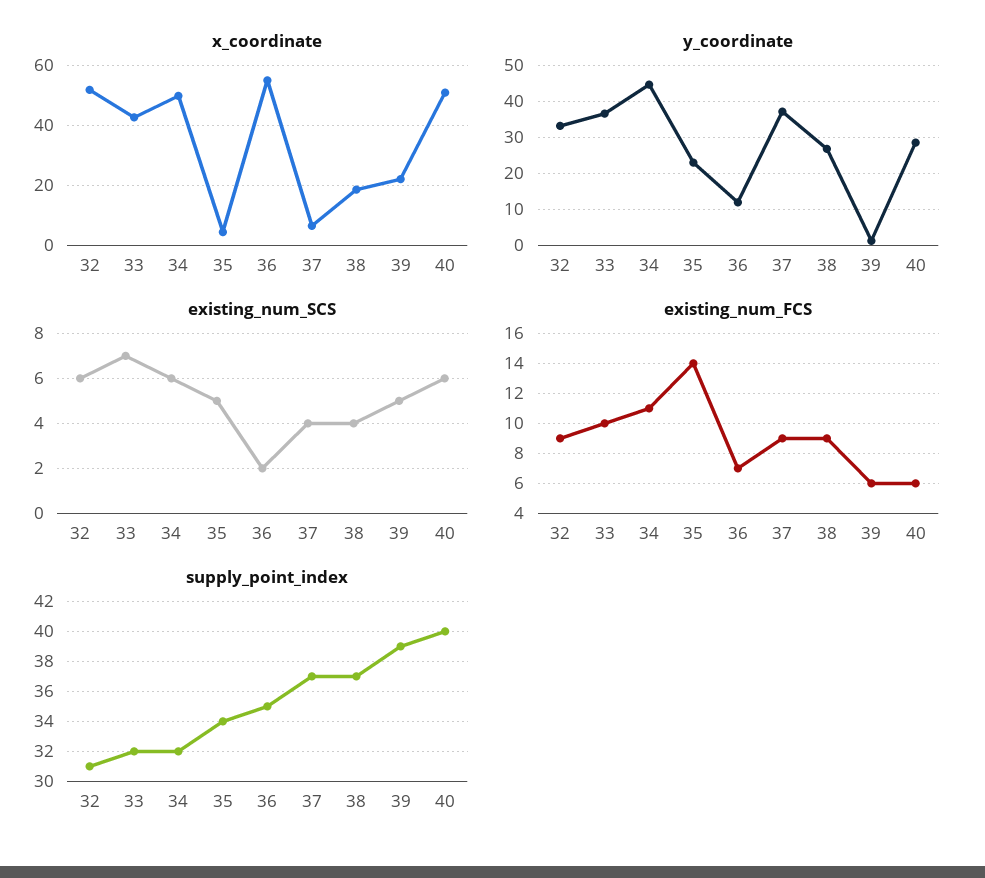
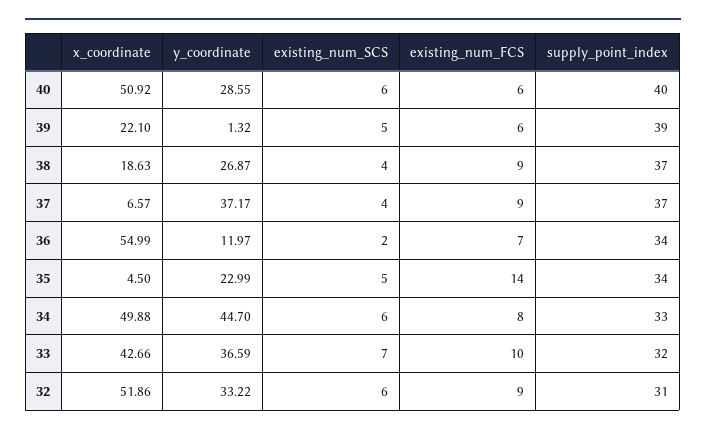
existing_num_FCS, 34: 11 -> 8
supply_point_index, 34: 32 -> 33
supply_point_index, 36: 35 -> 34

